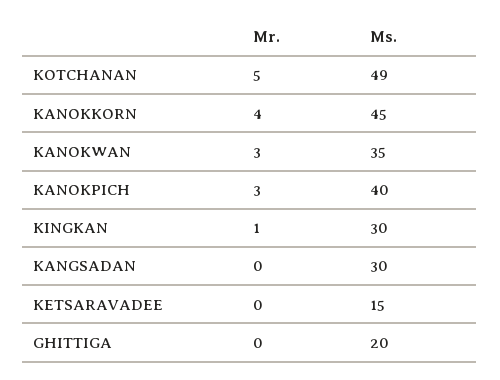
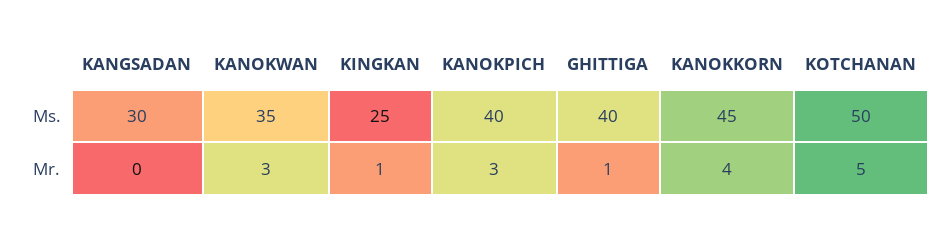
Ms., KOTCHANAN: 49 -> 50
Ms., KINGKAN: 30 -> 25
Mr., KETSARAVADEE: 0 -> none
Ms., KETSARAVADEE: 15 -> none
Mr., GHITTIGA: 0 -> 1
Ms., GHITTIGA: 20 -> 40

